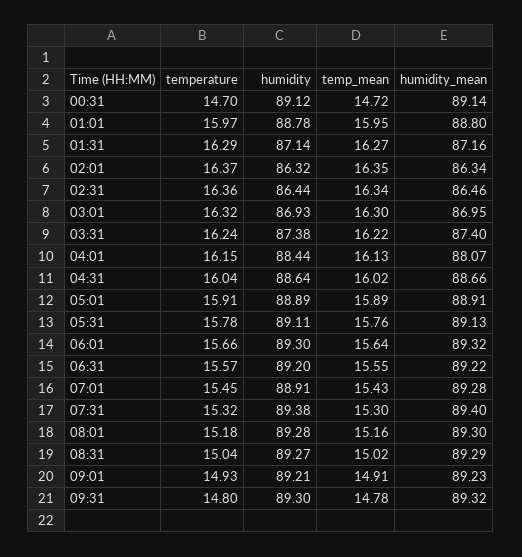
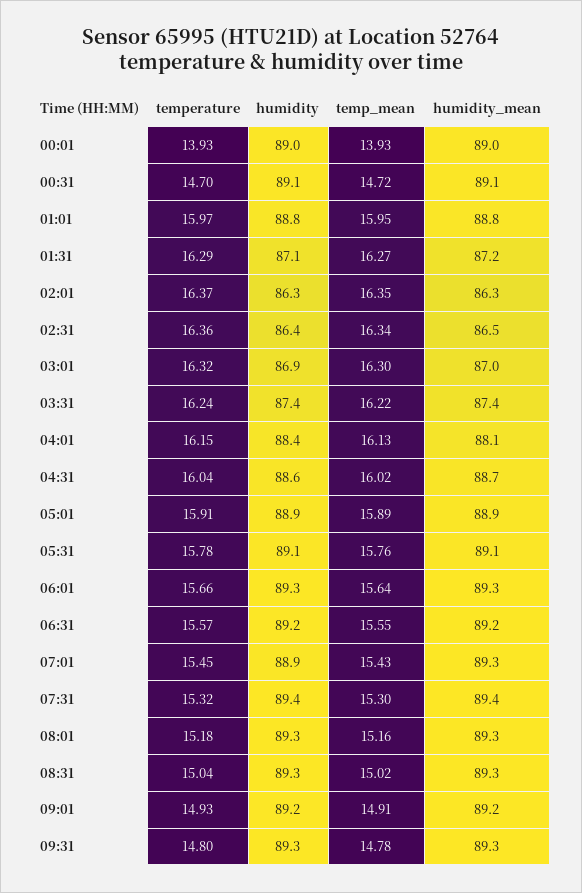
temperature, 00:01: none -> 13.93
humidity, 00:01: none -> 89
temp_mean, 00:01: none -> 13.93
humidity_mean, 00:01: none -> 89

